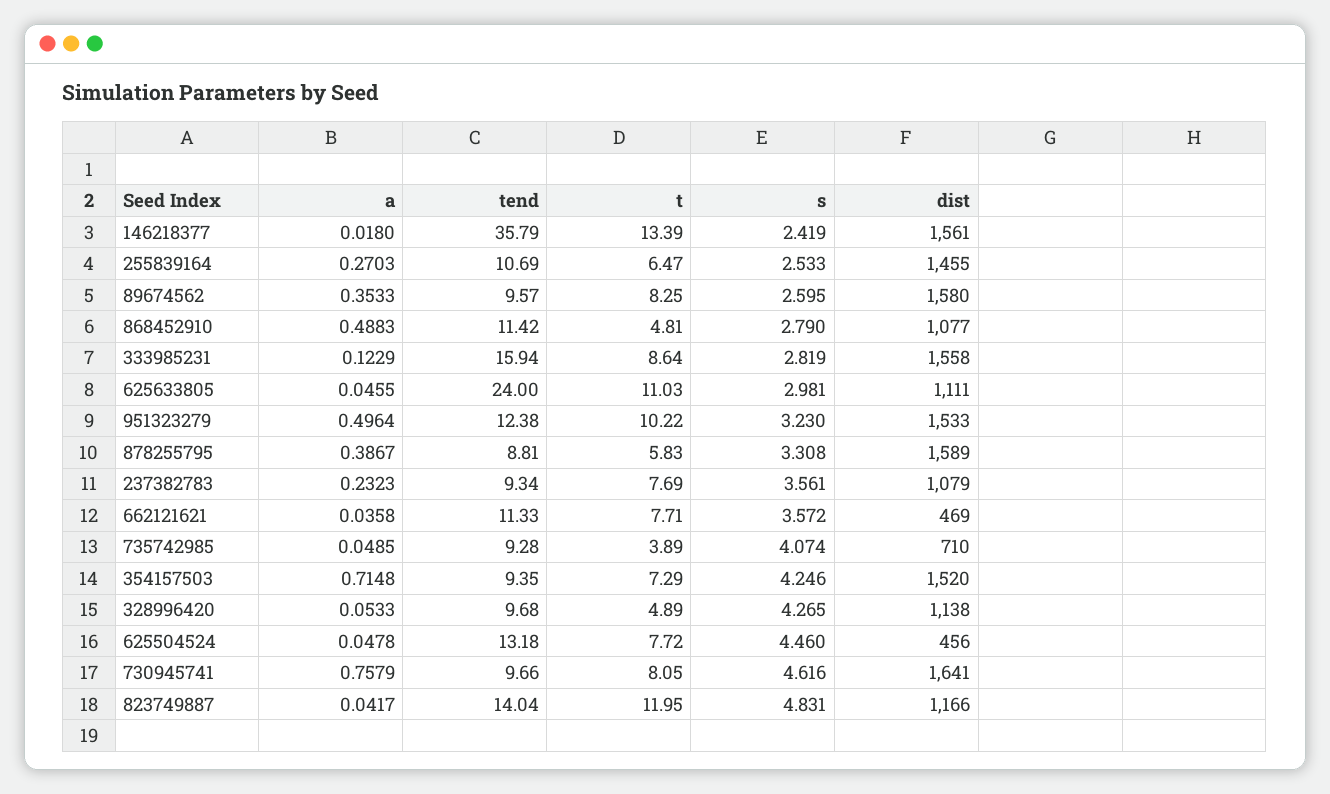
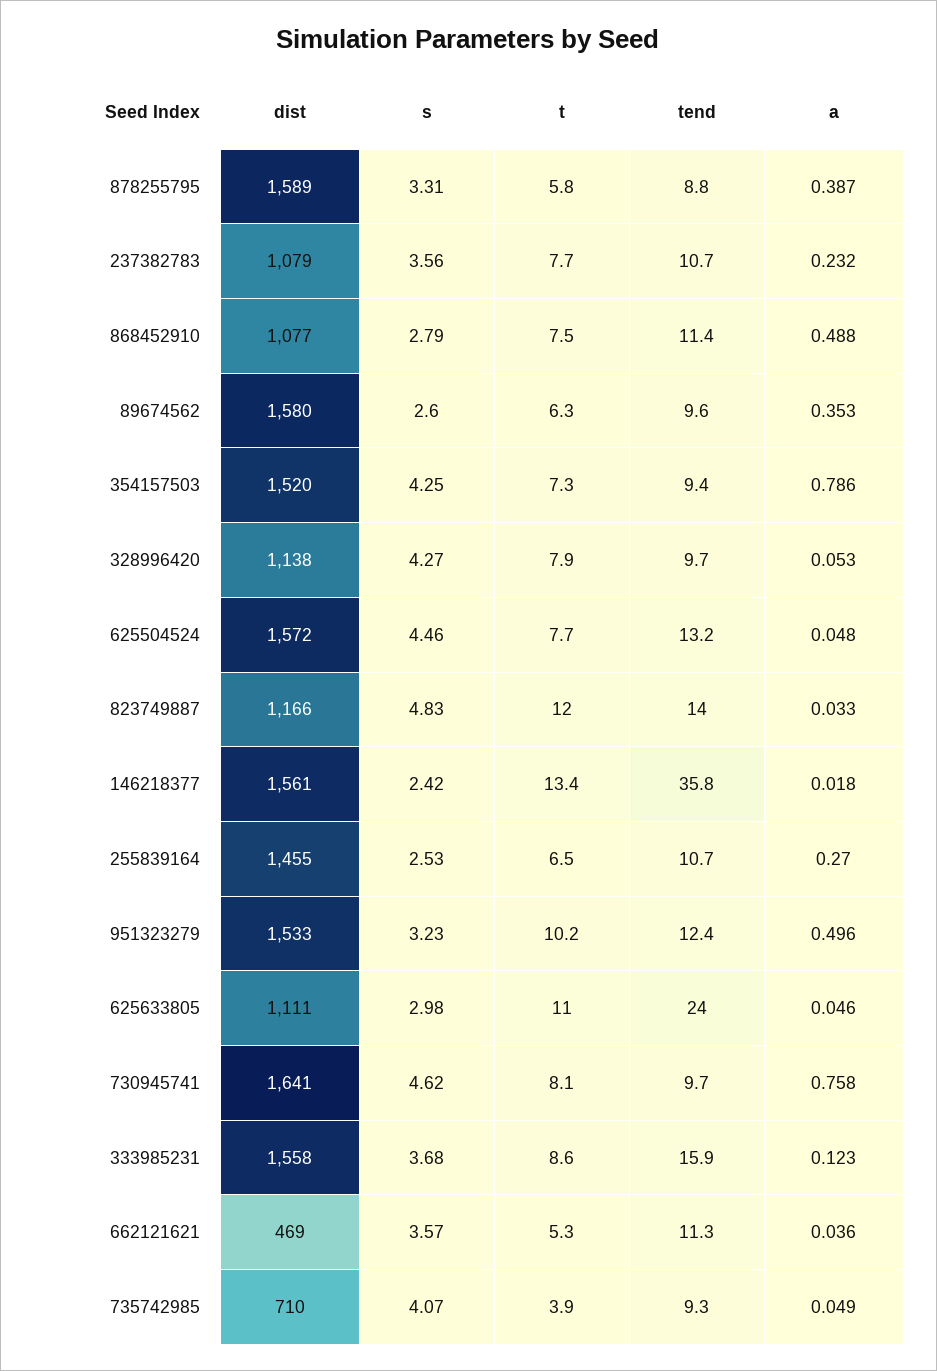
t, 89674562: 8.25 -> 6.3
t, 868452910: 4.81 -> 7.5
s, 333985231: 2.819 -> 3.68
tend, 237382783: 9.34 -> 10.7
t, 662121621: 7.71 -> 5.3
a, 354157503: 0.7148 -> 0.786
t, 328996420: 4.89 -> 7.9
dist, 625504524: 456 -> 1572
a, 823749887: 0.0417 -> 0.033

